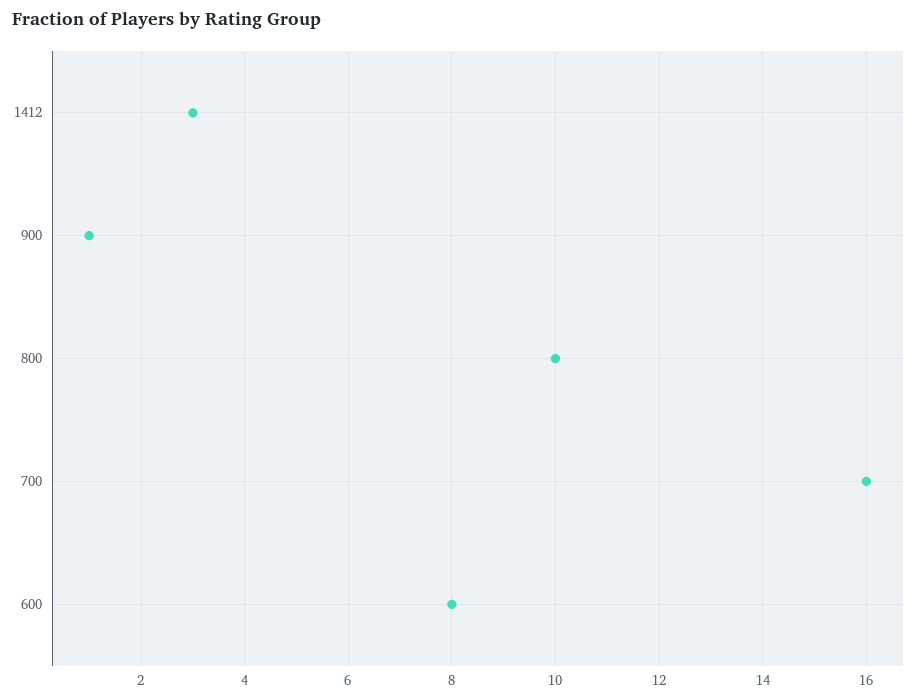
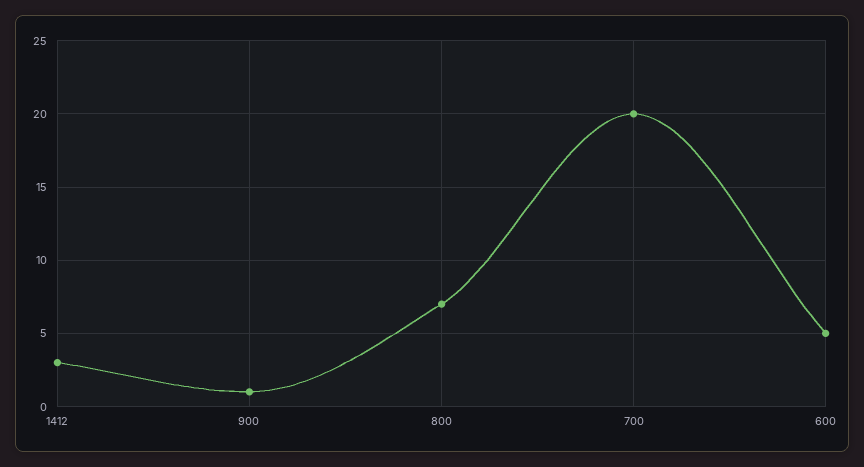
800: 10 -> 7
700: 16 -> 20
600: 8 -> 5

